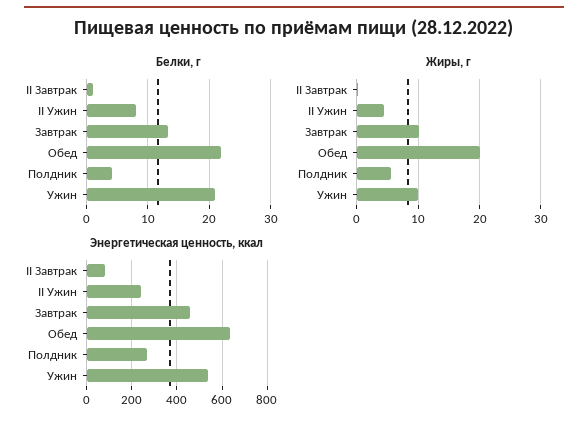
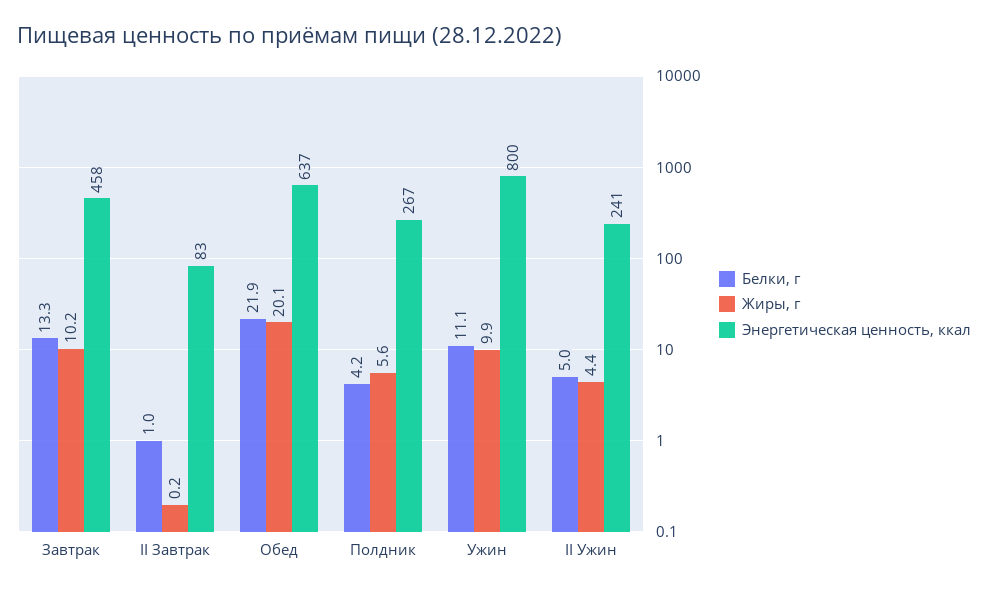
Белки, г, II Ужин: 8 -> 5
Белки, г, Ужин: 21 -> 11.1
Энергетическая ценность, ккал, Ужин: 550 -> 800

